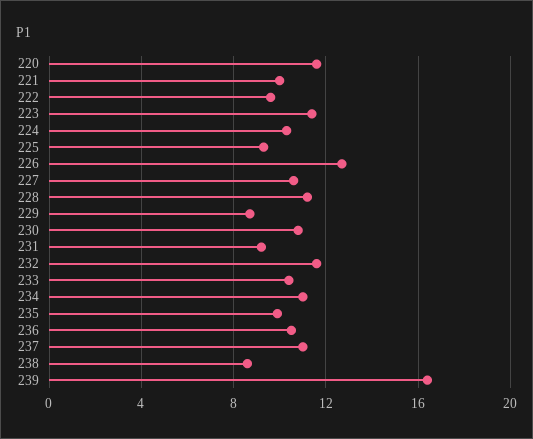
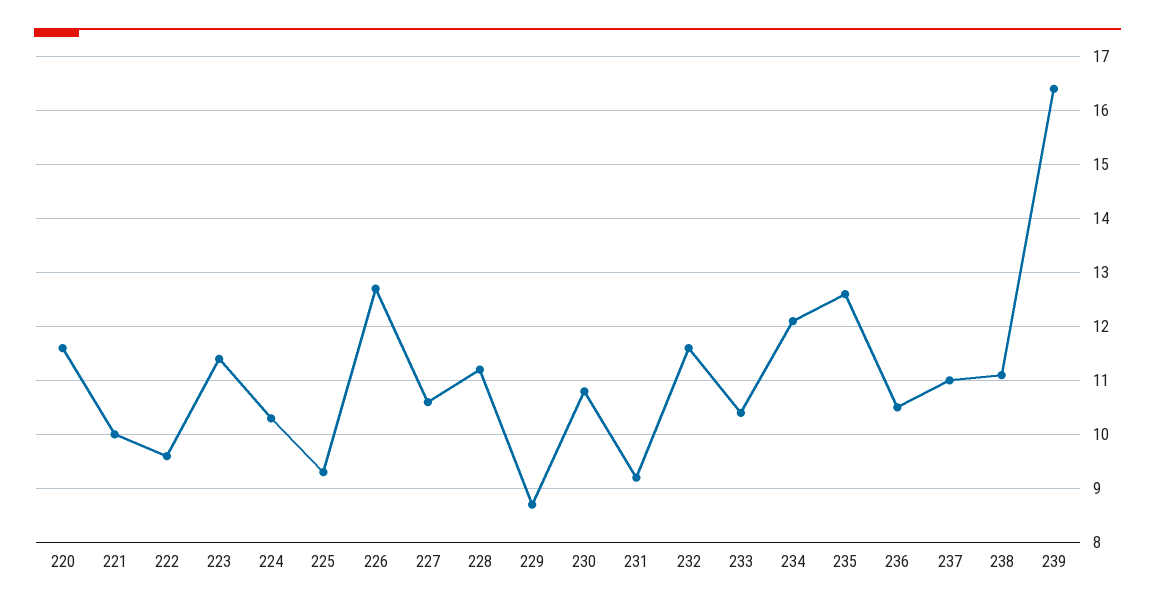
234: 11 -> 12
235: 10 -> 12.5
238: 8.5 -> 11

